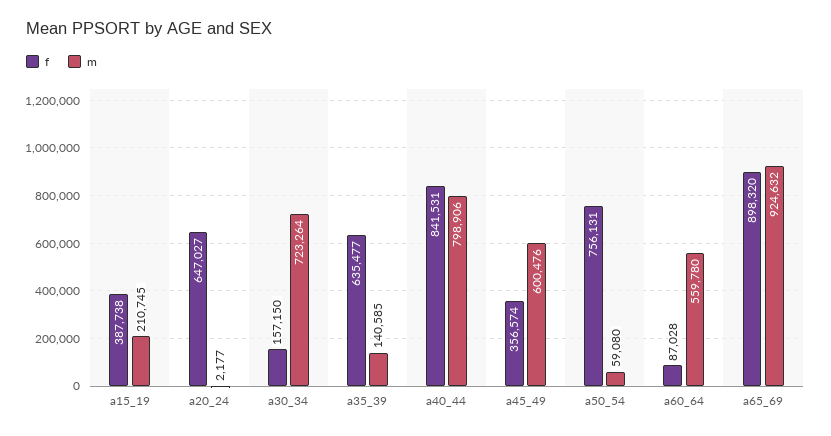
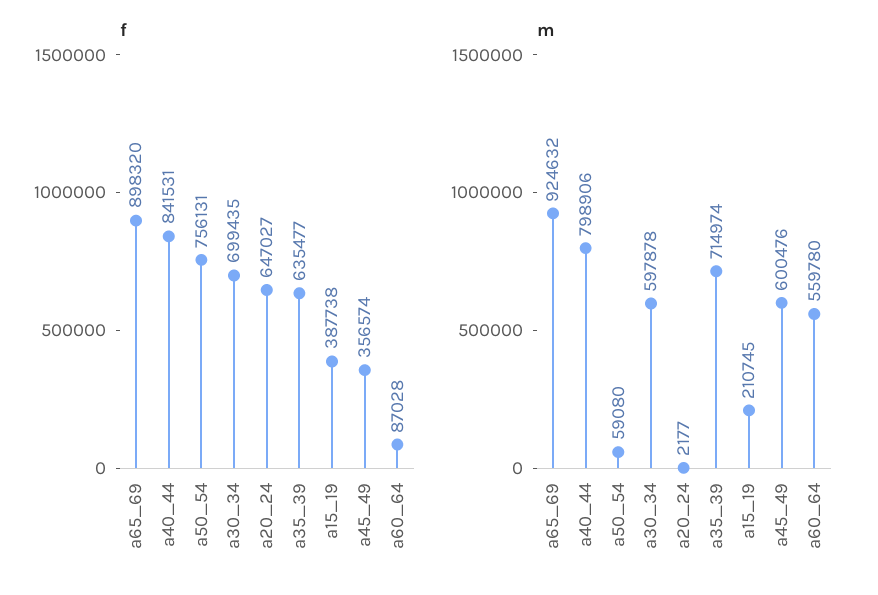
f, a30_34: 157150 -> 699435
m, a30_34: 723264 -> 597878
m, a35_39: 140585 -> 714974

